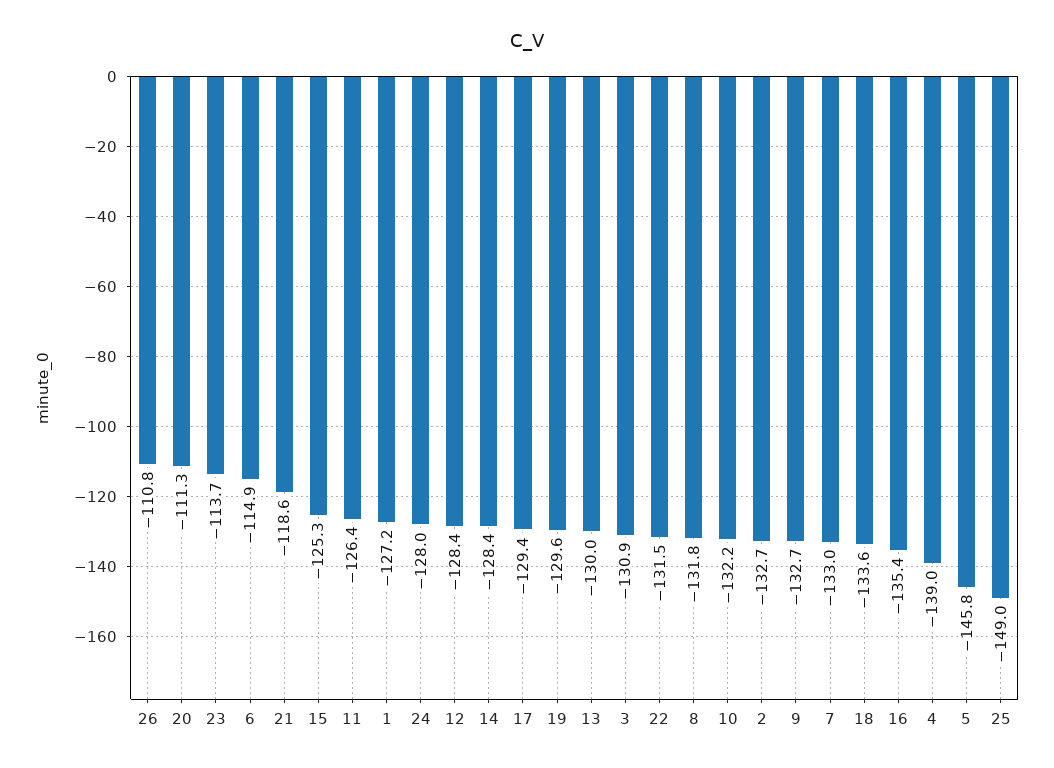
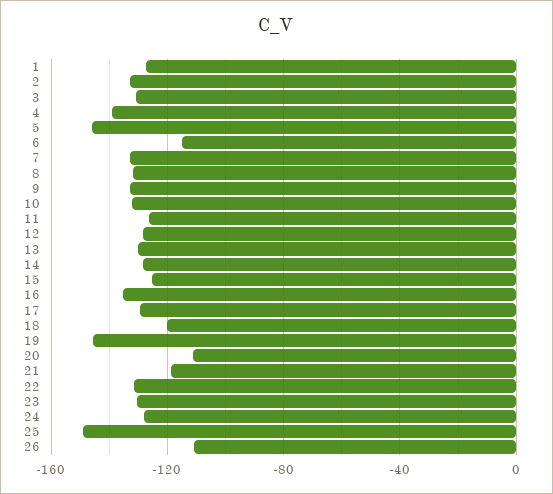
23: -113.7 -> -130
19: -129.6 -> -145
18: -133.6 -> -120

